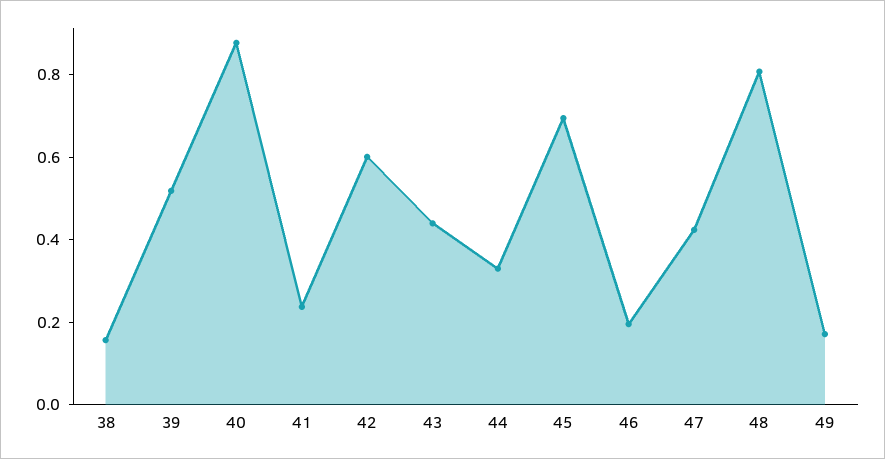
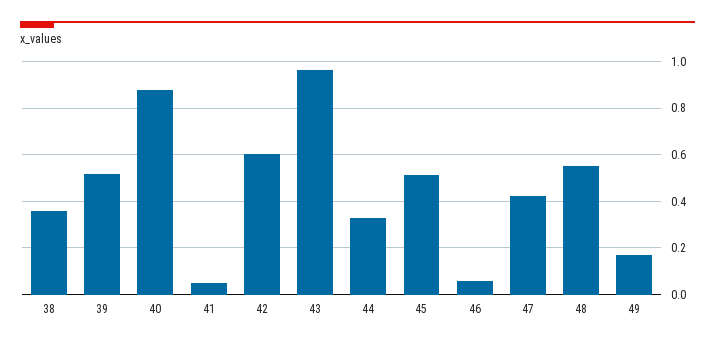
38: 0.15 -> 0.35
41: 0.25 -> 0.05
43: 0.45 -> 0.95
45: 0.7 -> 0.5
46: 0.2 -> 0.05
48: 0.8 -> 0.55

